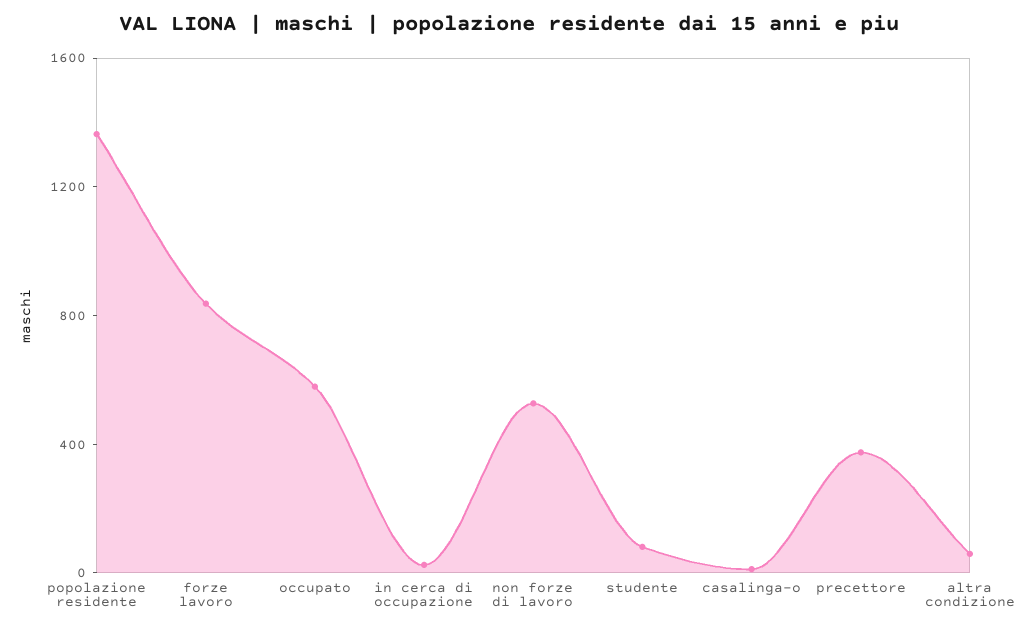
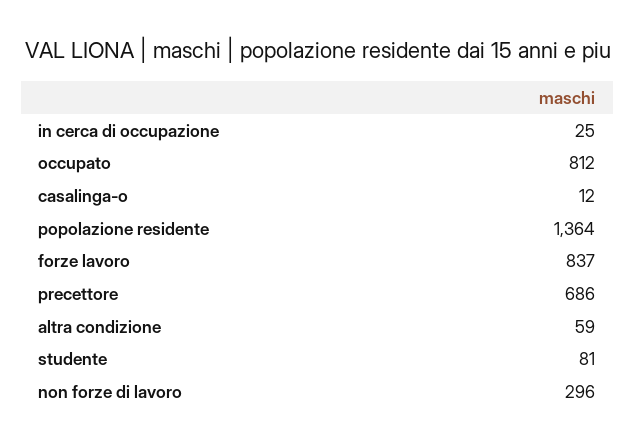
occupato: 600 -> 812
non forze di lavoro: 500 -> 296
precettore: 400 -> 686

